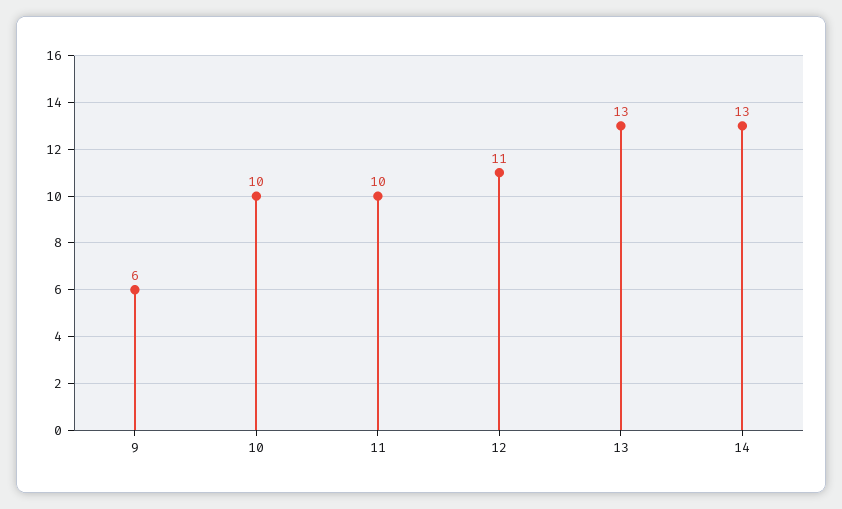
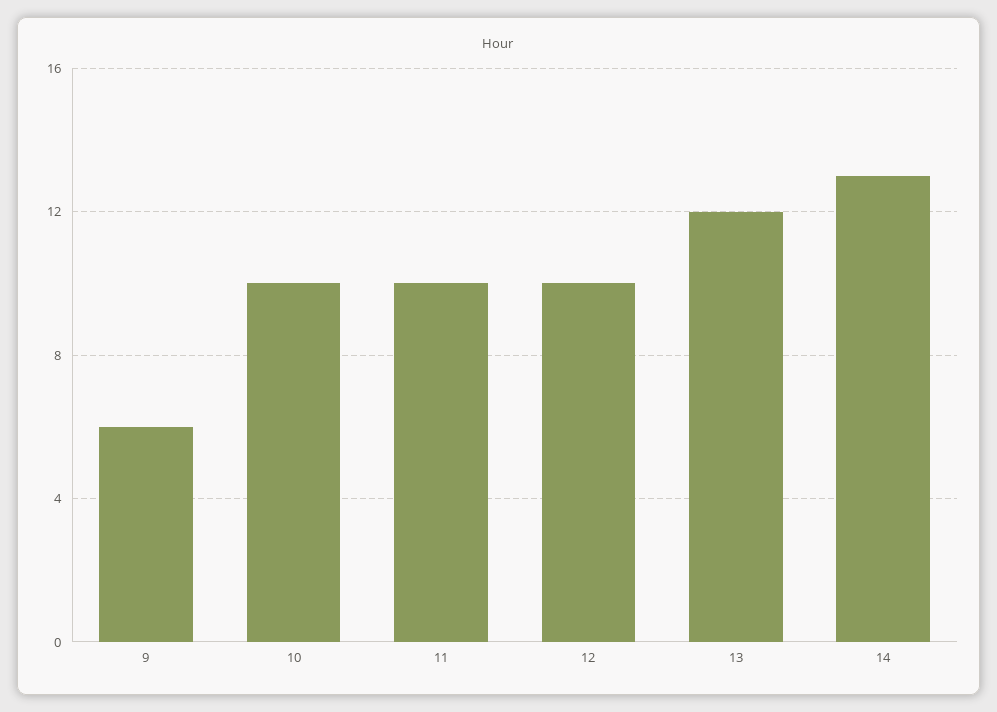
12: 11 -> 10
13: 13 -> 12

